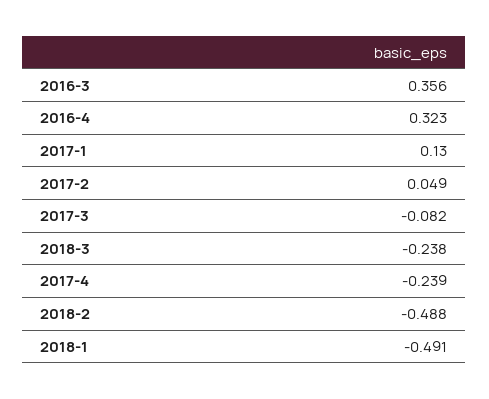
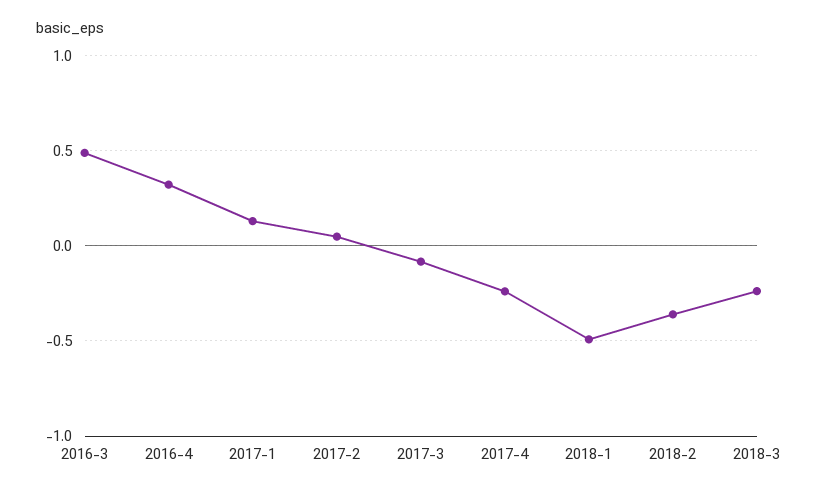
2016-3: 0.356 -> 0.5
2018-2: -0.488 -> -0.35

